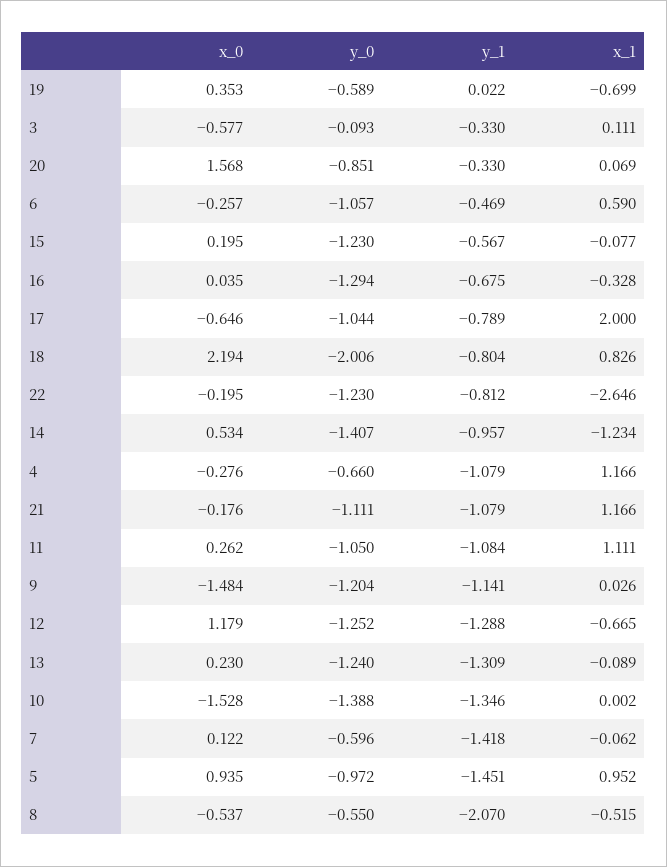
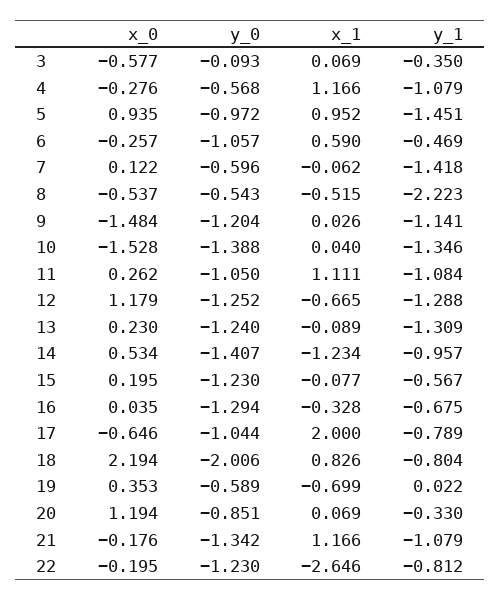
y_1, 3: -0.33 -> -0.35
x_1, 3: 0.111 -> 0.069
x_0, 20: 1.568 -> 1.194
y_0, 4: -0.66 -> -0.568
y_0, 21: -1.111 -> -1.342
x_1, 10: 0.002 -> 0.04
y_0, 8: -0.55 -> -0.543
y_1, 8: -2.07 -> -2.223

